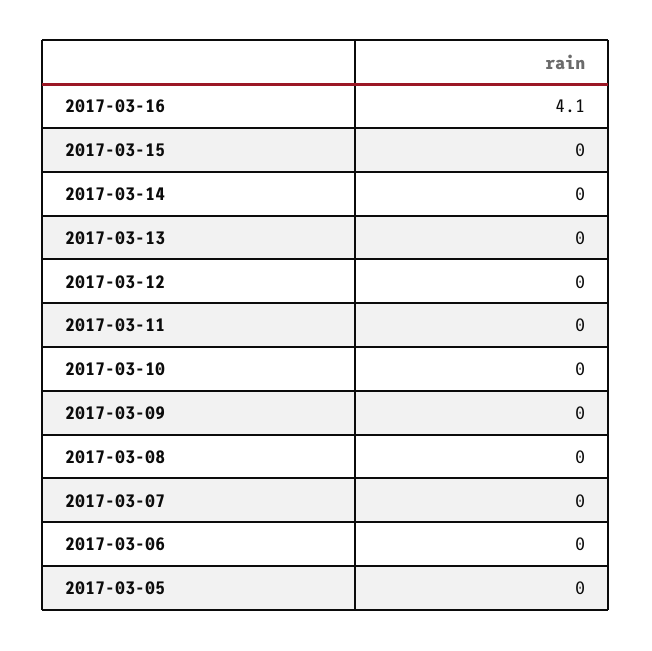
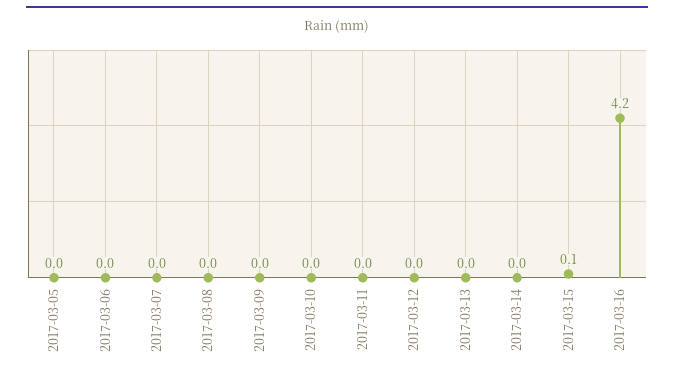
2017-03-16: 4.1 -> 4.2
2017-03-15: 0 -> 0.1

